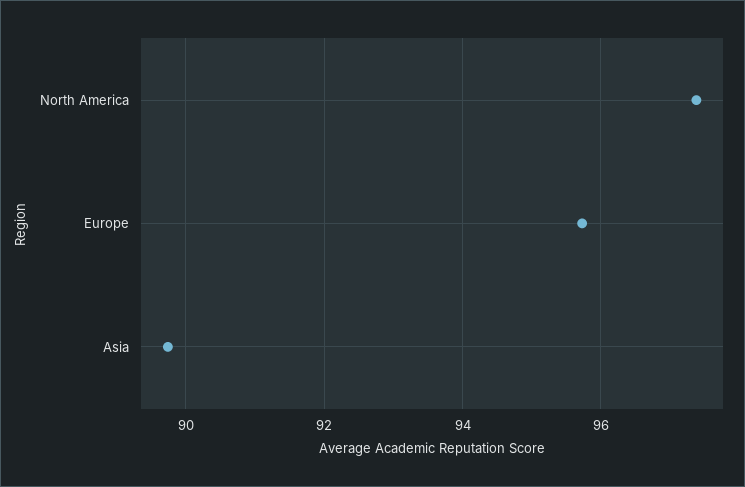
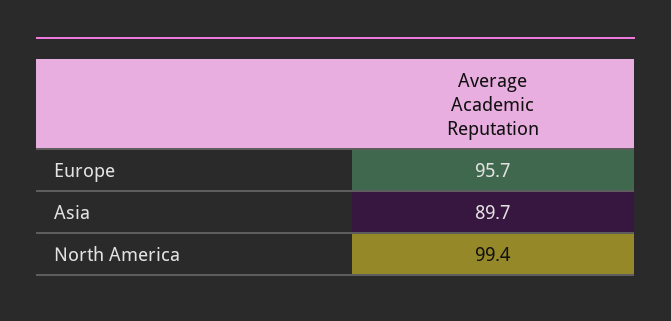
North America: 97.4 -> 99.4

